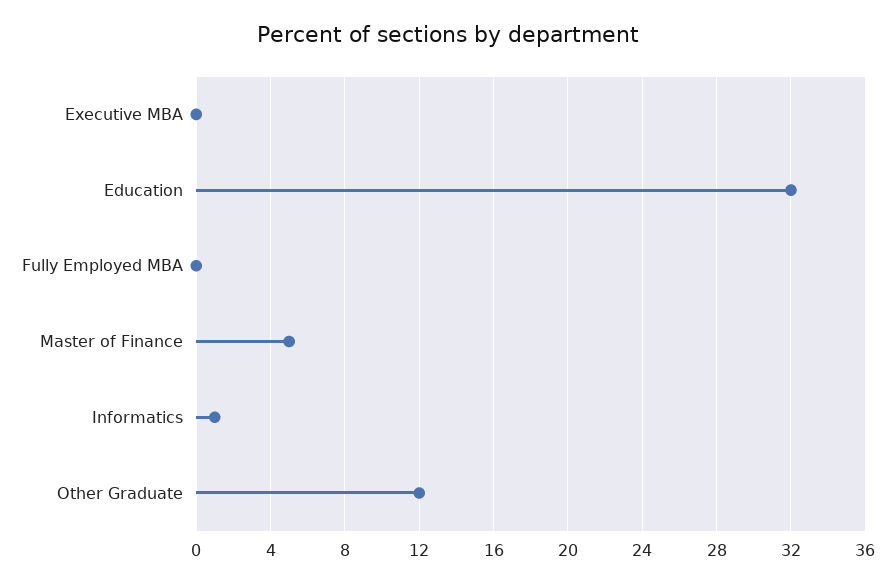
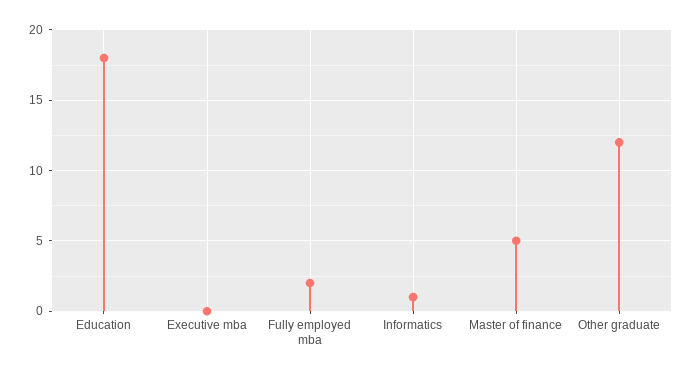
Education: 32 -> 18
Fully Employed MBA: 0 -> 2

